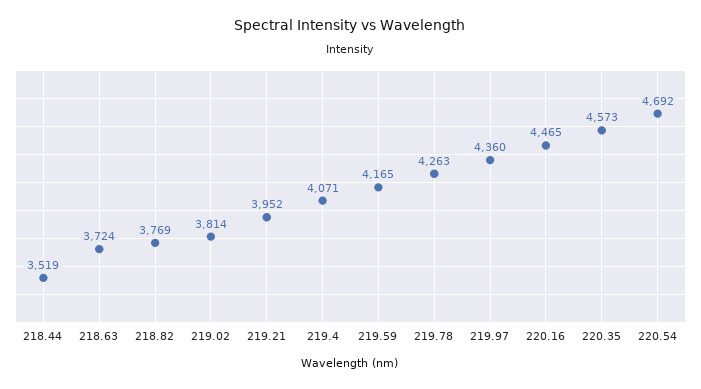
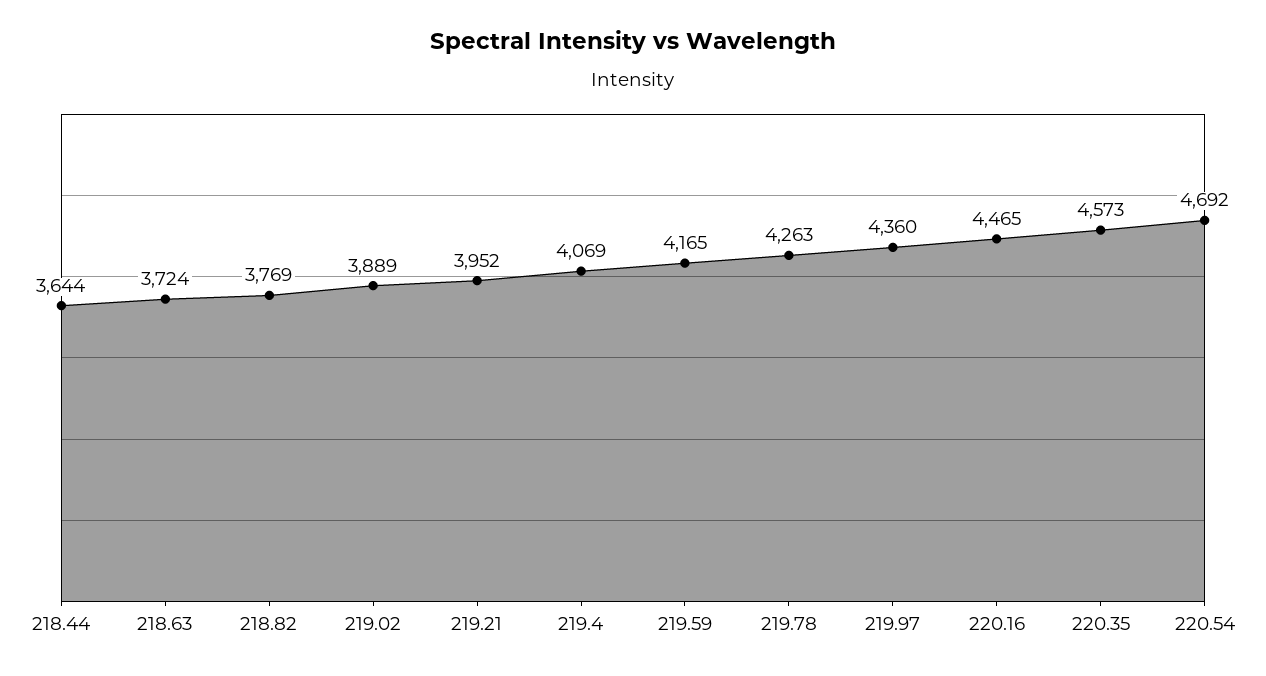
218.44: 3519 -> 3644
219.02: 3814 -> 3889
219.4: 4071 -> 4069

